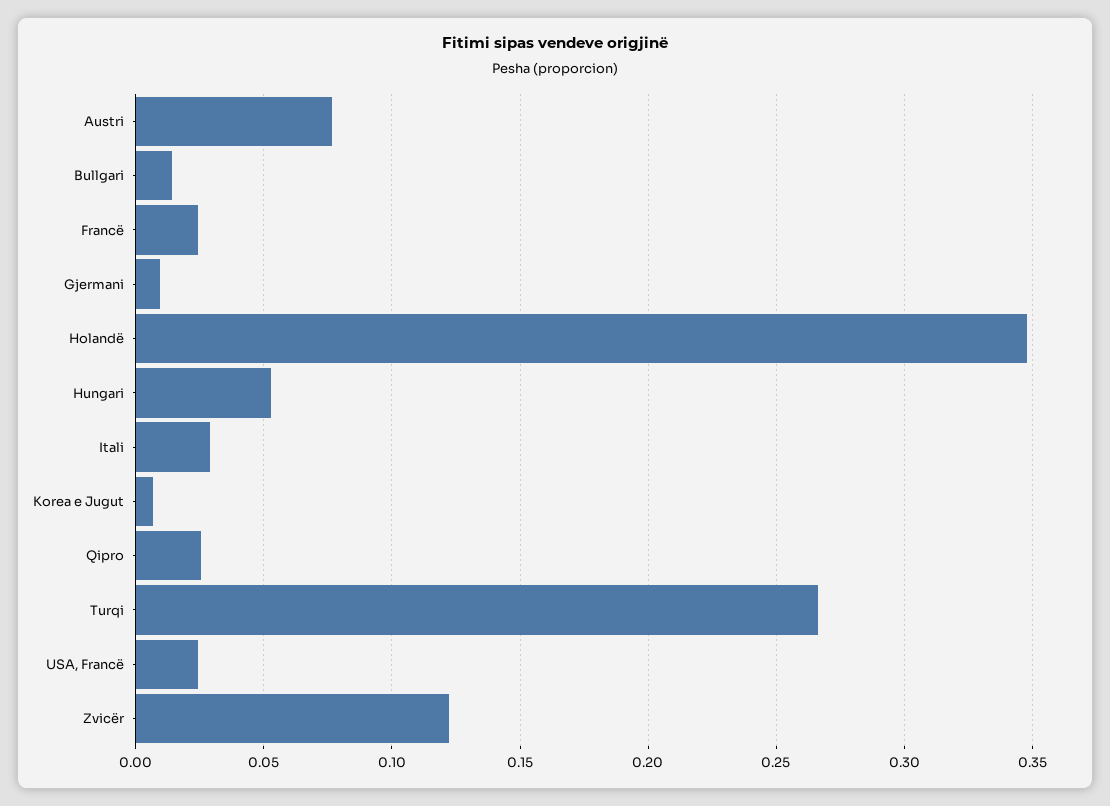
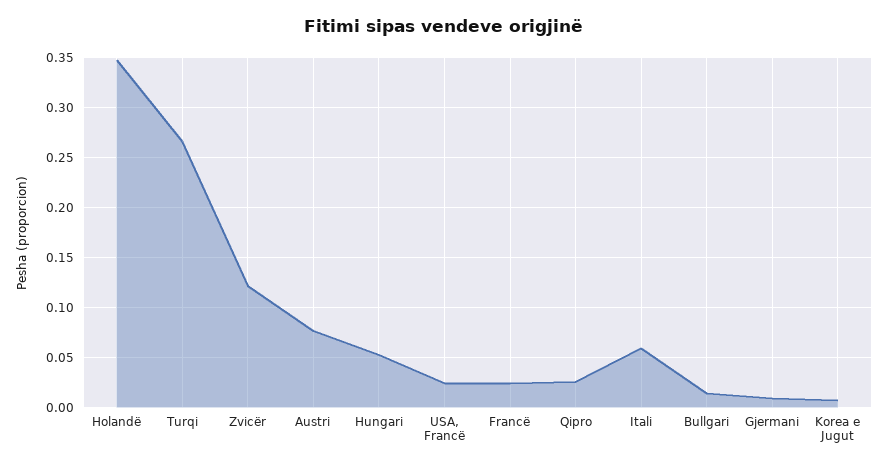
Itali: 0.03 -> 0.06

